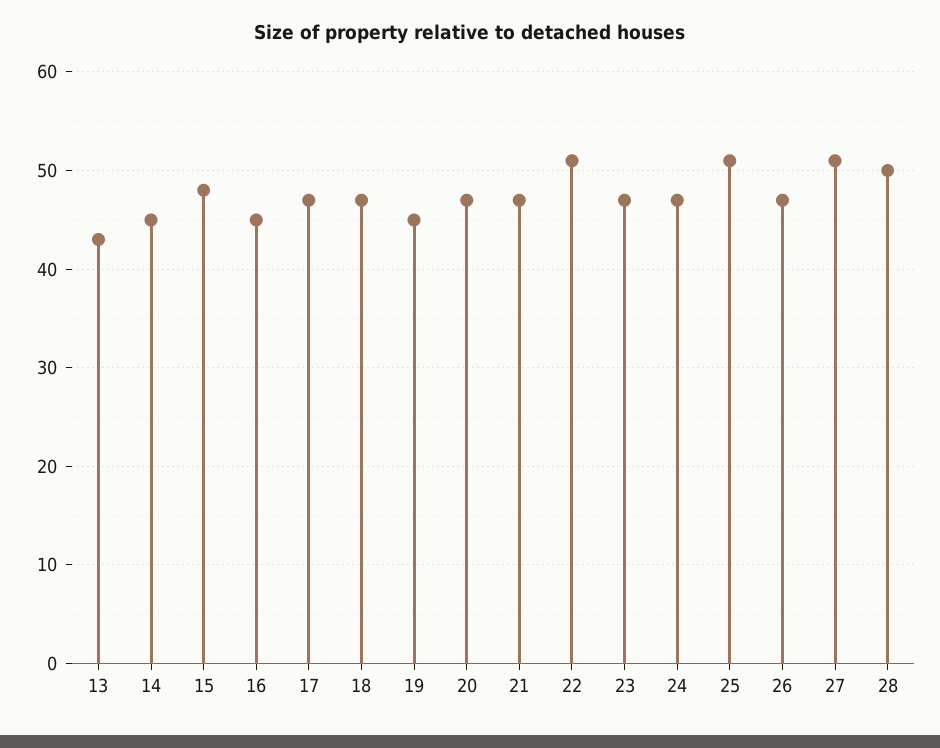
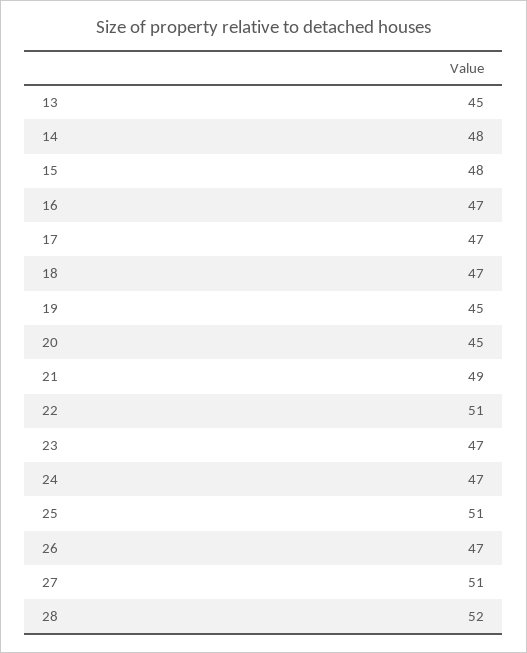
13: 43 -> 45
14: 45 -> 48
16: 45 -> 47
20: 47 -> 45
21: 47 -> 49
28: 50 -> 52

